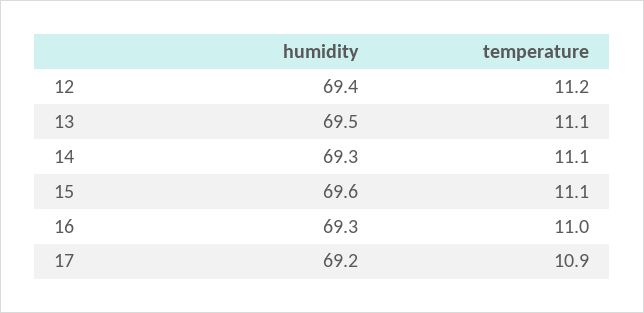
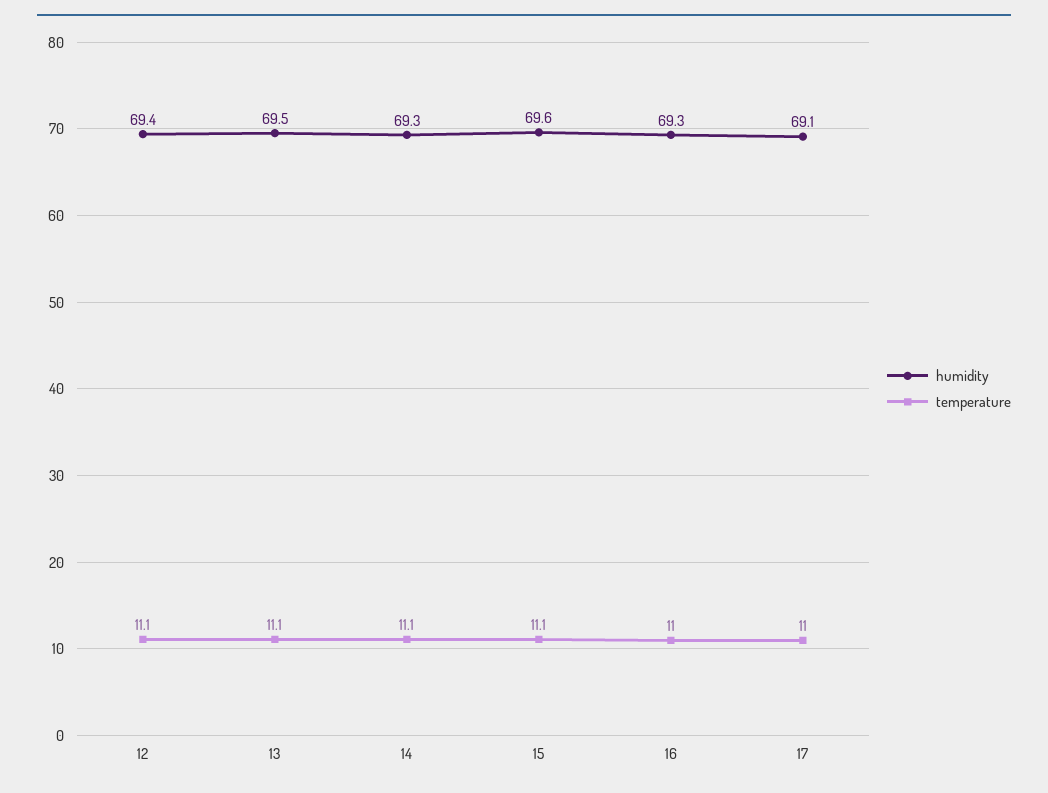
temperature, 12: 11.2 -> 11.1
humidity, 17: 69.2 -> 69.1
temperature, 17: 10.9 -> 11

